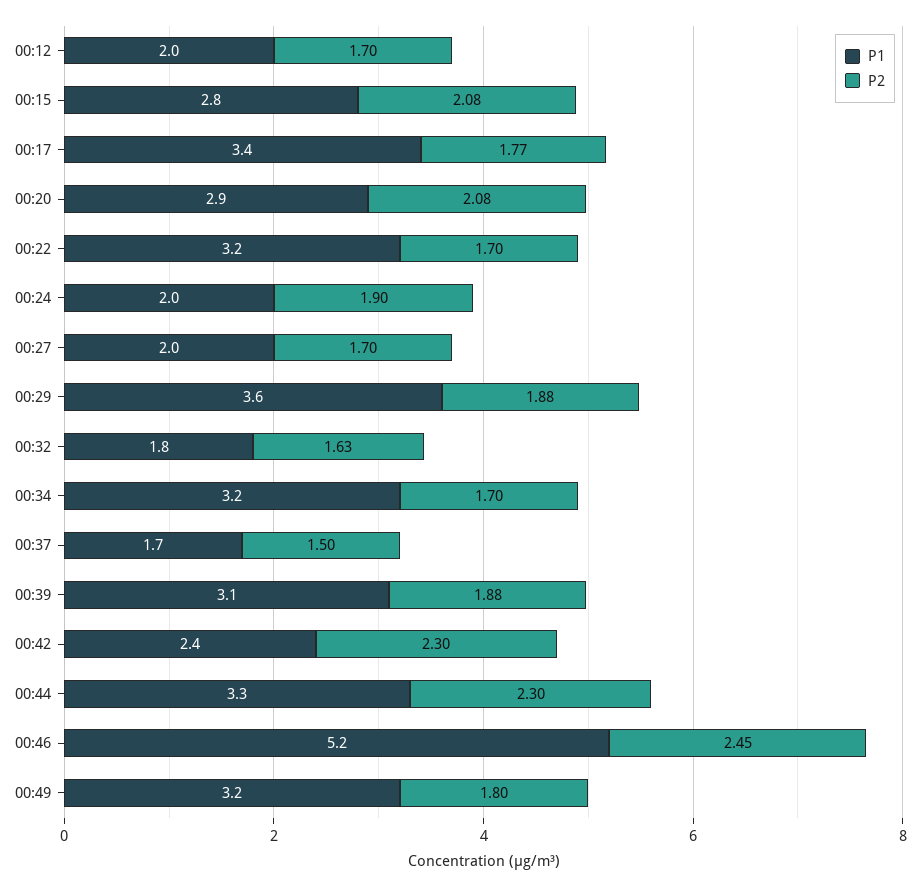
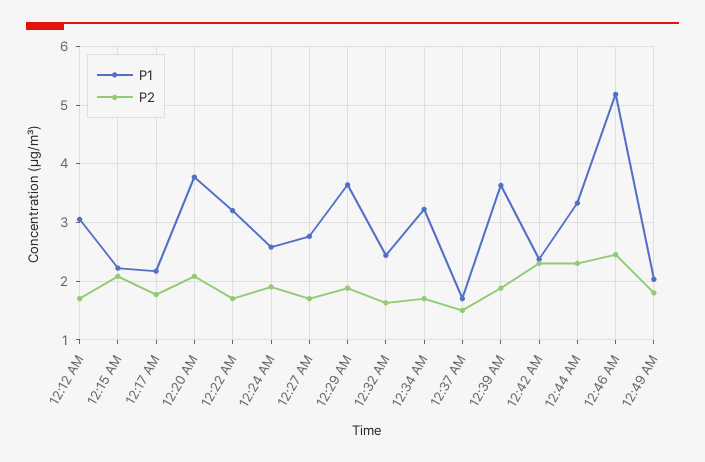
P1, 00:12: 2 -> 3
P1, 00:15: 2.8 -> 2.2
P1, 00:17: 3.4 -> 2.2
P1, 00:20: 2.9 -> 3.8
P1, 00:24: 2 -> 2.6
P1, 00:27: 2 -> 2.8
P1, 00:32: 1.8 -> 2.4
P1, 00:39: 3.1 -> 3.6
P1, 00:49: 3.2 -> 2

